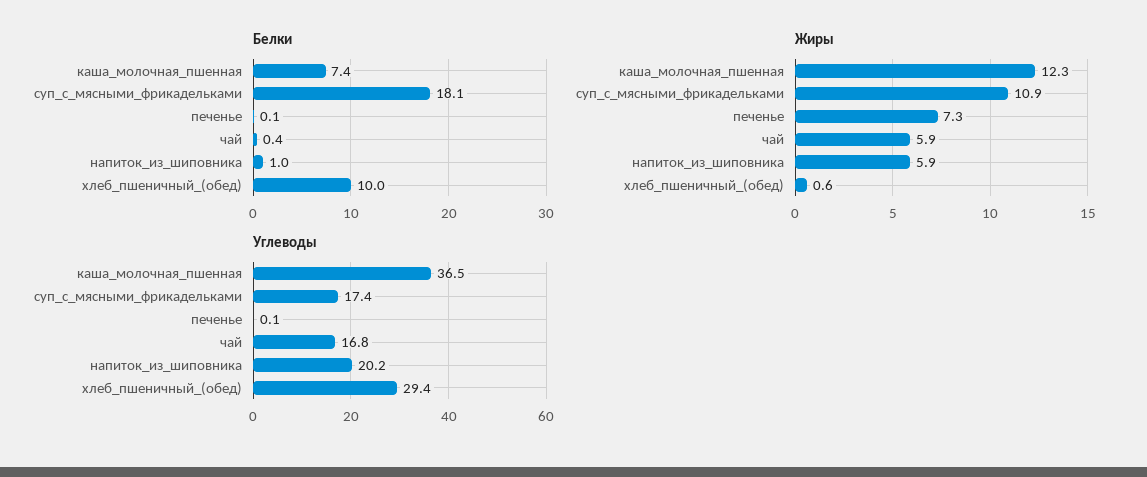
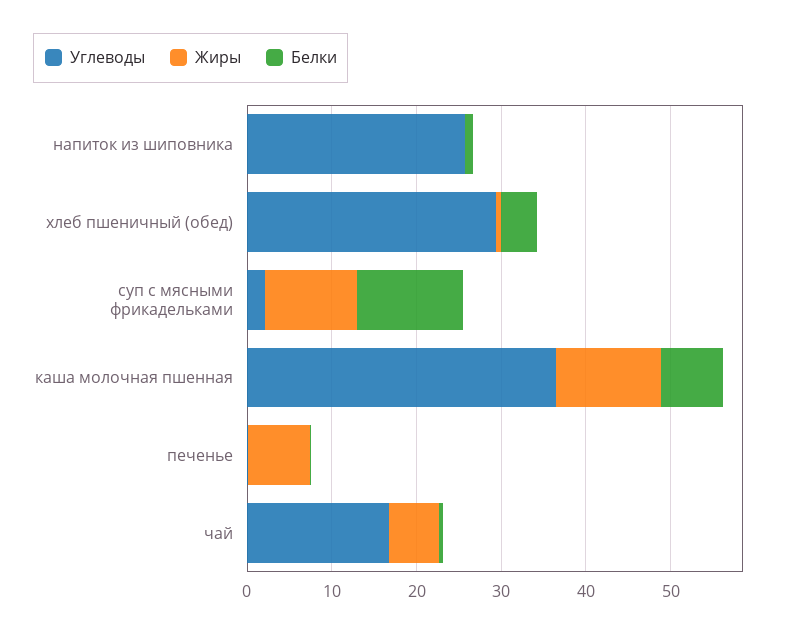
Белки, суп_с_мясными_фрикадельками: 18.1 -> 12
Белки, хлеб_пшеничный_(обед): 10 -> 4
Жиры, напиток_из_шиповника: 5.9 -> 0
Углеводы, суп_с_мясными_фрикадельками: 17.4 -> 2
Углеводы, напиток_из_шиповника: 20.2 -> 26

